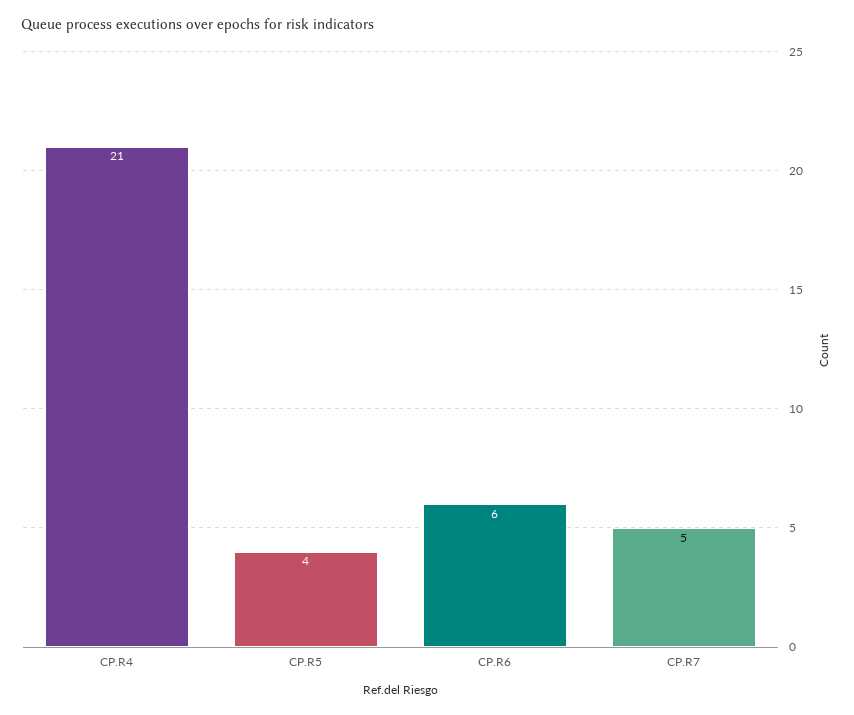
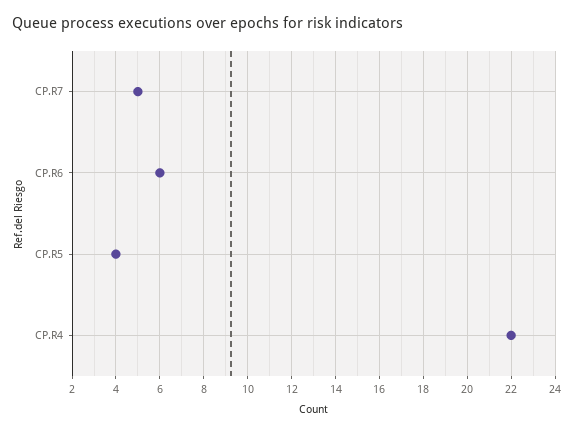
CP.R4: 21 -> 22

